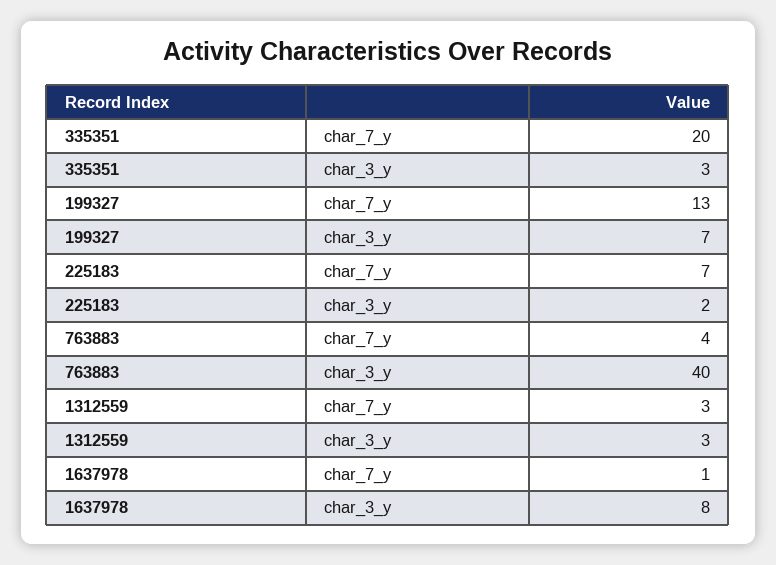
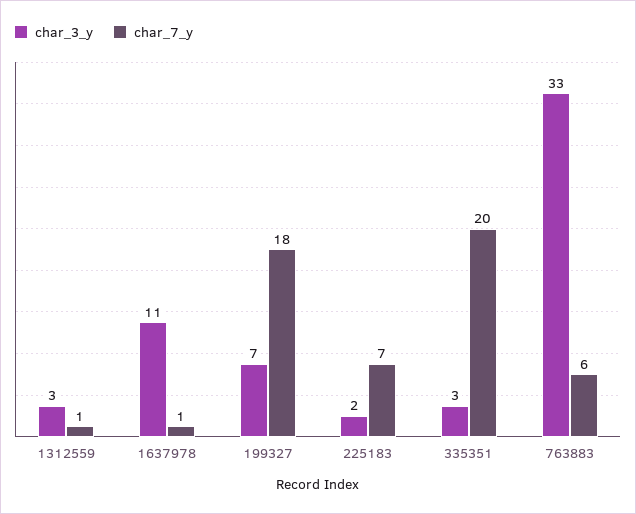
char_7_y, 199327: 13 -> 18
char_7_y, 763883: 4 -> 6
char_3_y, 763883: 40 -> 33
char_7_y, 1312559: 3 -> 1
char_3_y, 1637978: 8 -> 11

